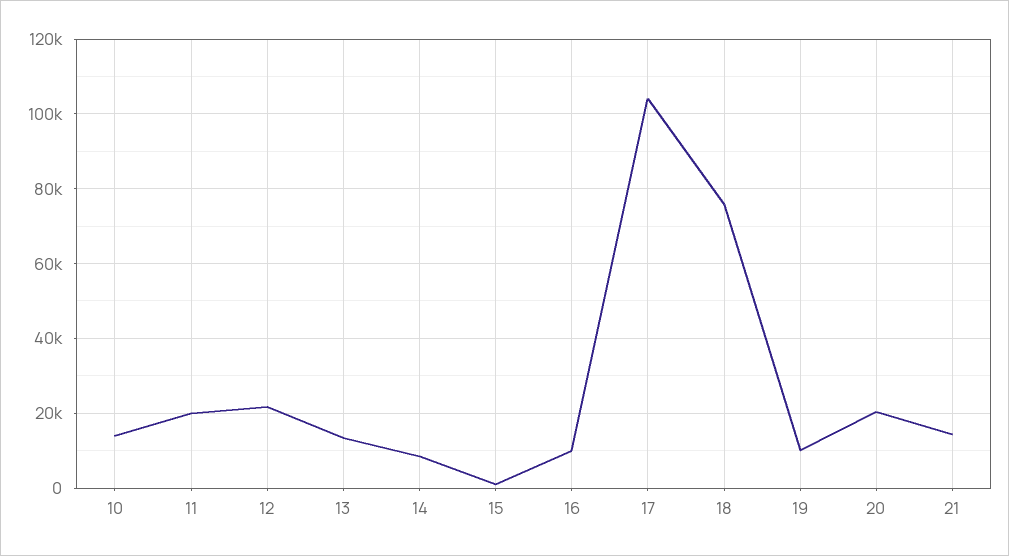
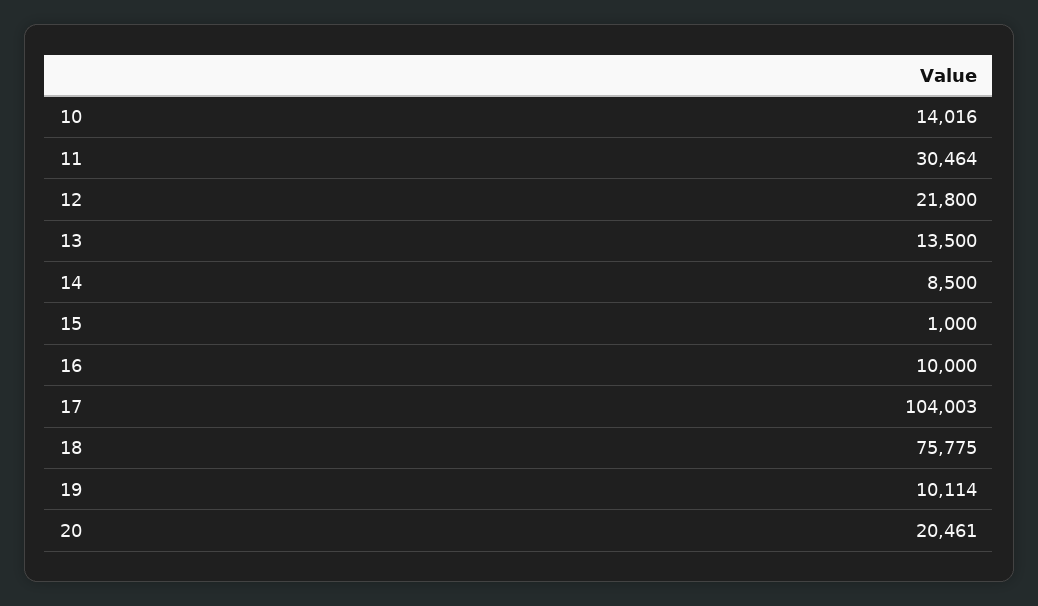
11: 20000 -> 30464
21: 14000 -> none

